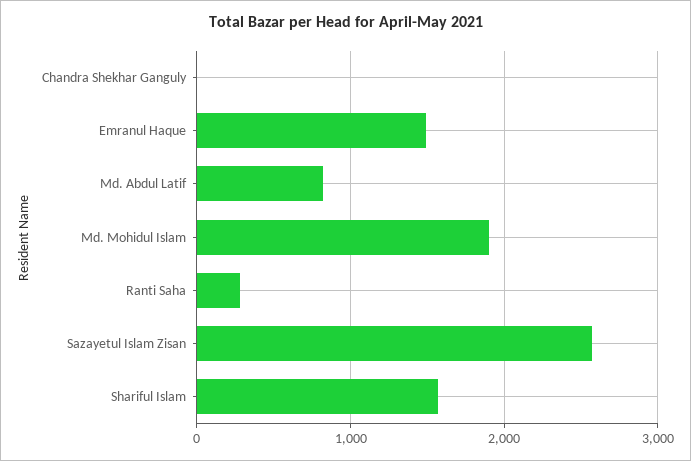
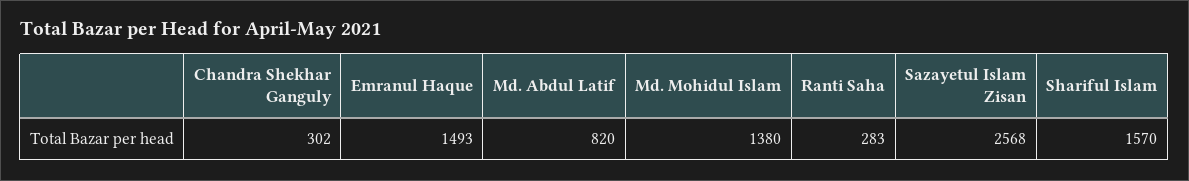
Chandra Shekhar Ganguly: 0 -> 302
Md. Mohidul Islam: 1900 -> 1380

